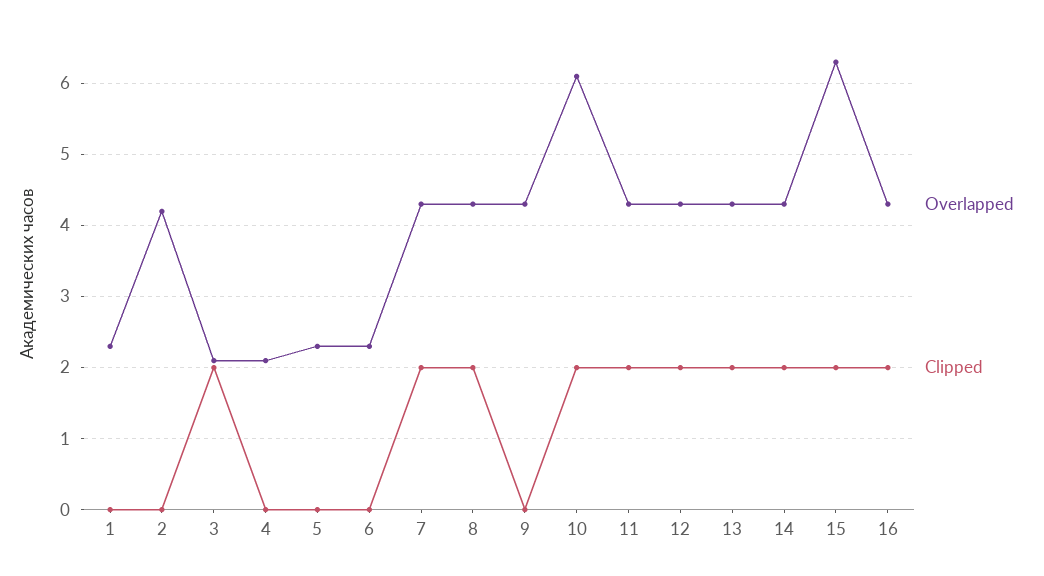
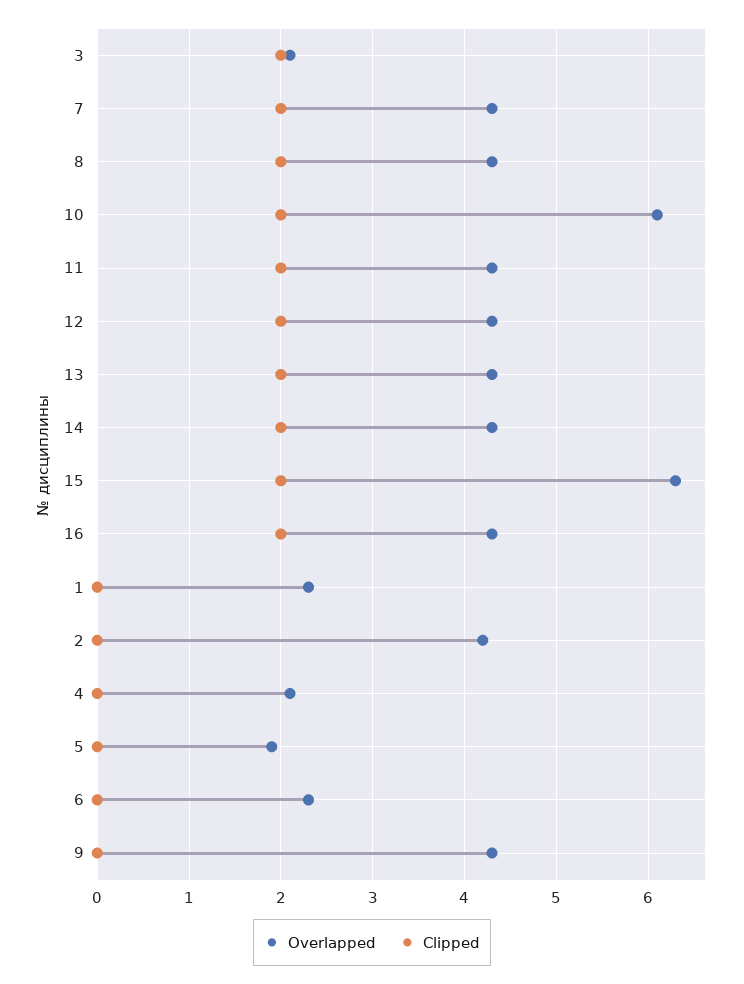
Overlapped, 5: 2.3 -> 1.9

